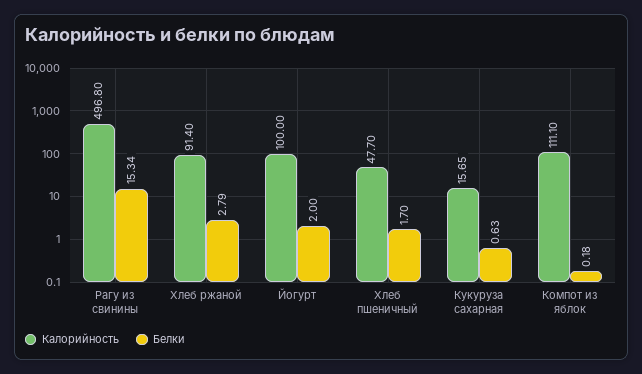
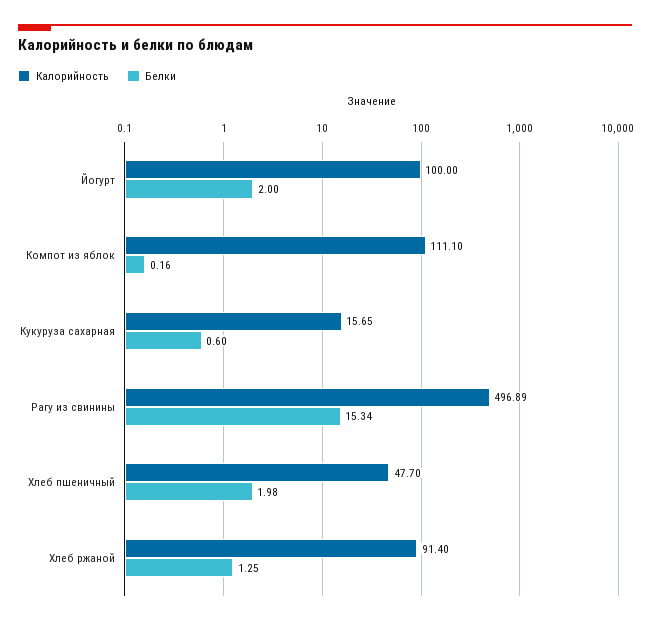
Калорийность, Рагу из свинины: 496.8 -> 496.89
Белки, Хлеб ржаной: 2.79 -> 1.25
Белки, Хлеб пшеничный: 1.7 -> 1.98
Белки, Кукуруза сахарная: 0.63 -> 0.6
Белки, Компот из яблок: 0.18 -> 0.16

